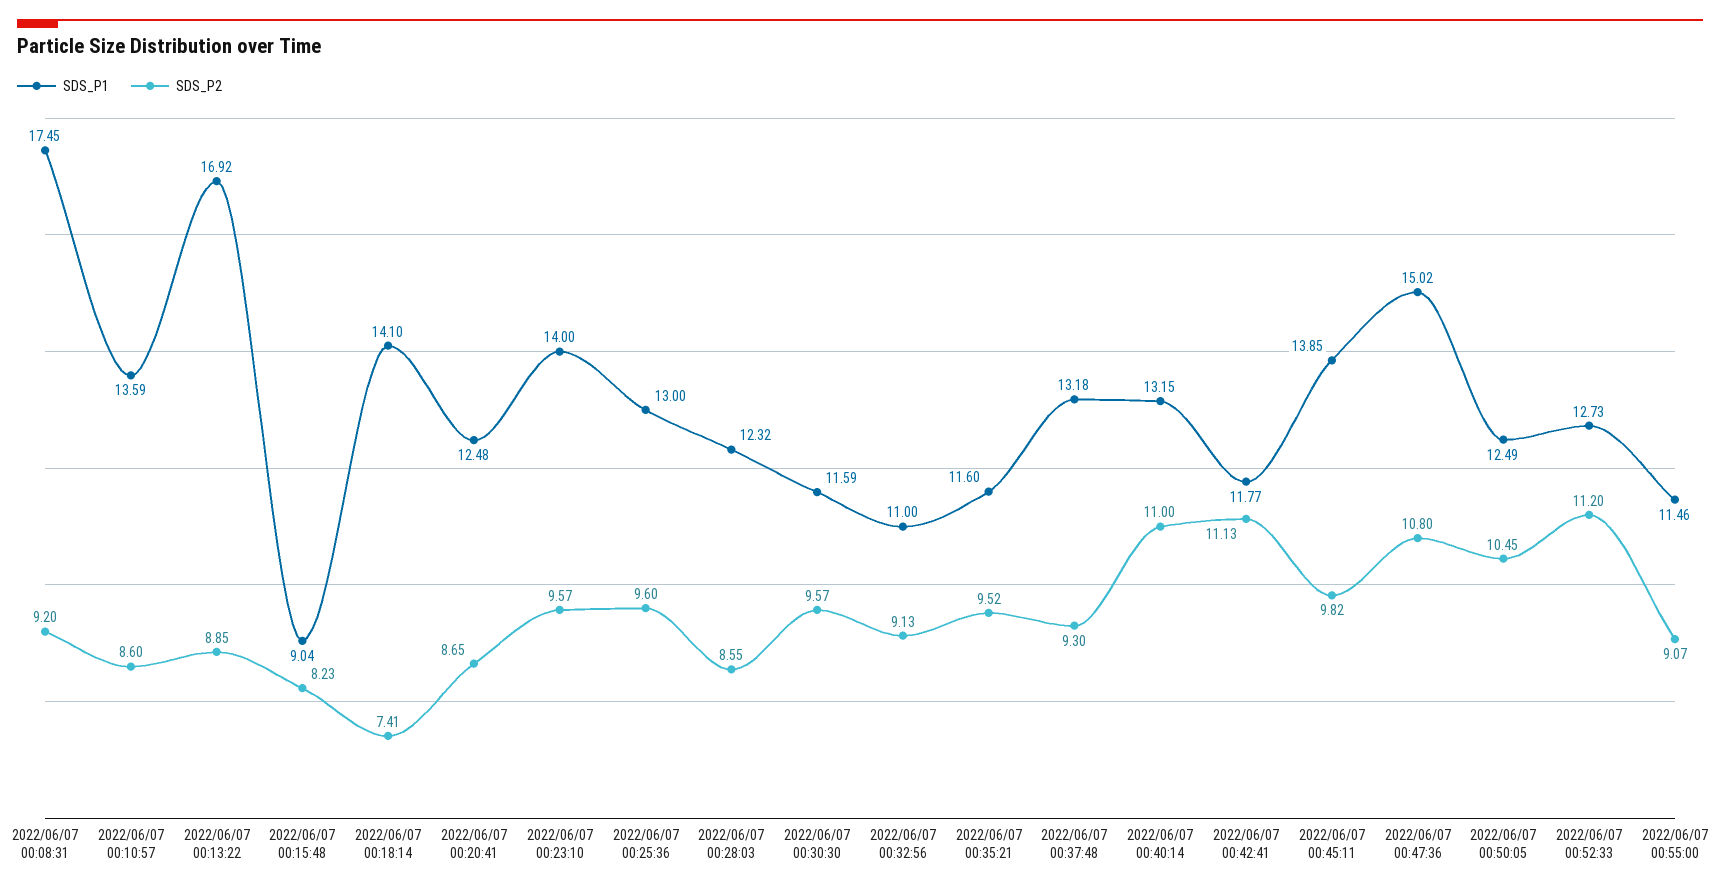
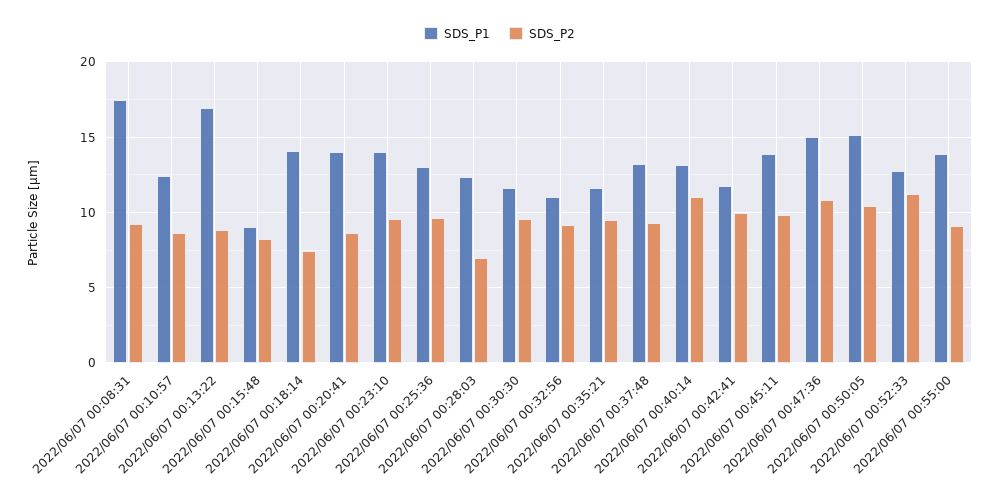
SDS_P1, 2022/06/07 00:10:57: 13.59 -> 12.5
SDS_P1, 2022/06/07 00:20:41: 12.48 -> 14
SDS_P2, 2022/06/07 00:28:03: 8.55 -> 7
SDS_P2, 2022/06/07 00:42:41: 11.13 -> 10
SDS_P1, 2022/06/07 00:50:05: 12.49 -> 15
SDS_P1, 2022/06/07 00:55:00: 11.46 -> 14

